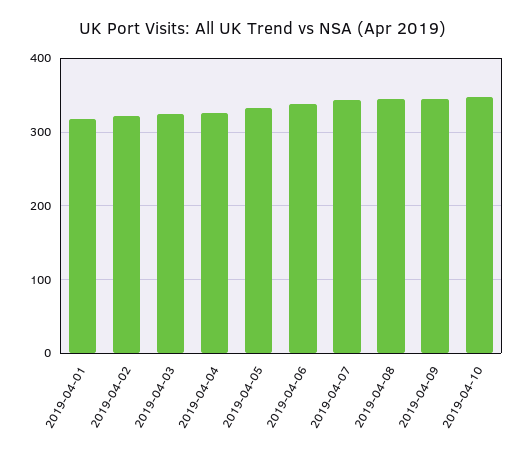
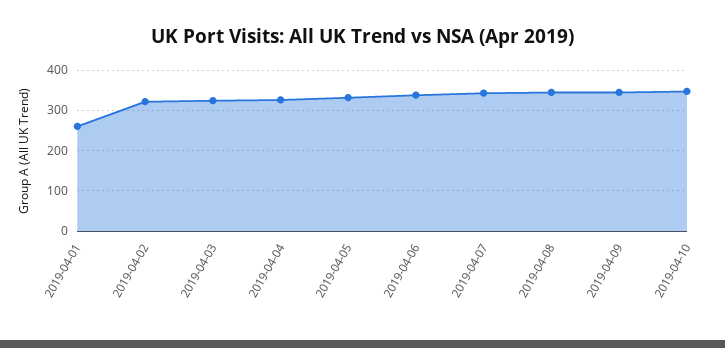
2019-04-01: 320 -> 260

